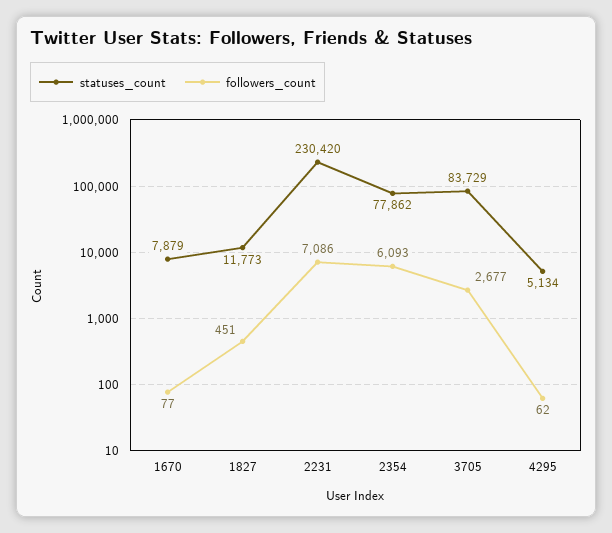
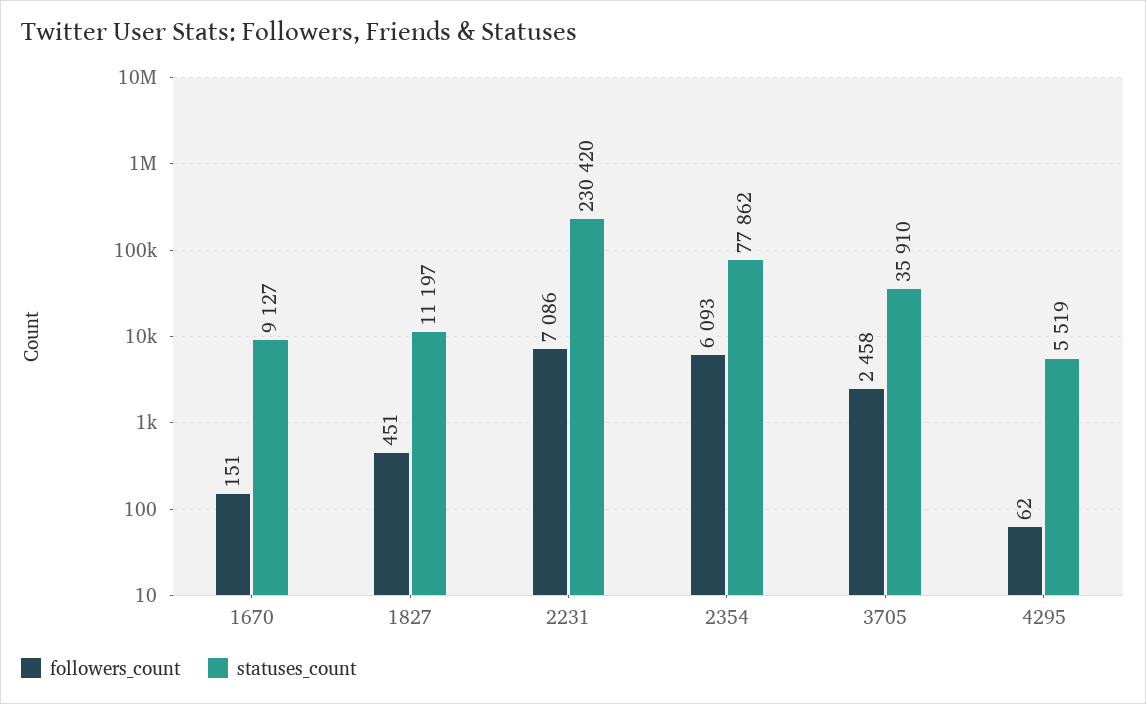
statuses_count, 1670: 7879 -> 9127
followers_count, 1670: 77 -> 151
statuses_count, 1827: 11773 -> 11197
statuses_count, 3705: 83729 -> 35910
followers_count, 3705: 2677 -> 2458
statuses_count, 4295: 5134 -> 5519

